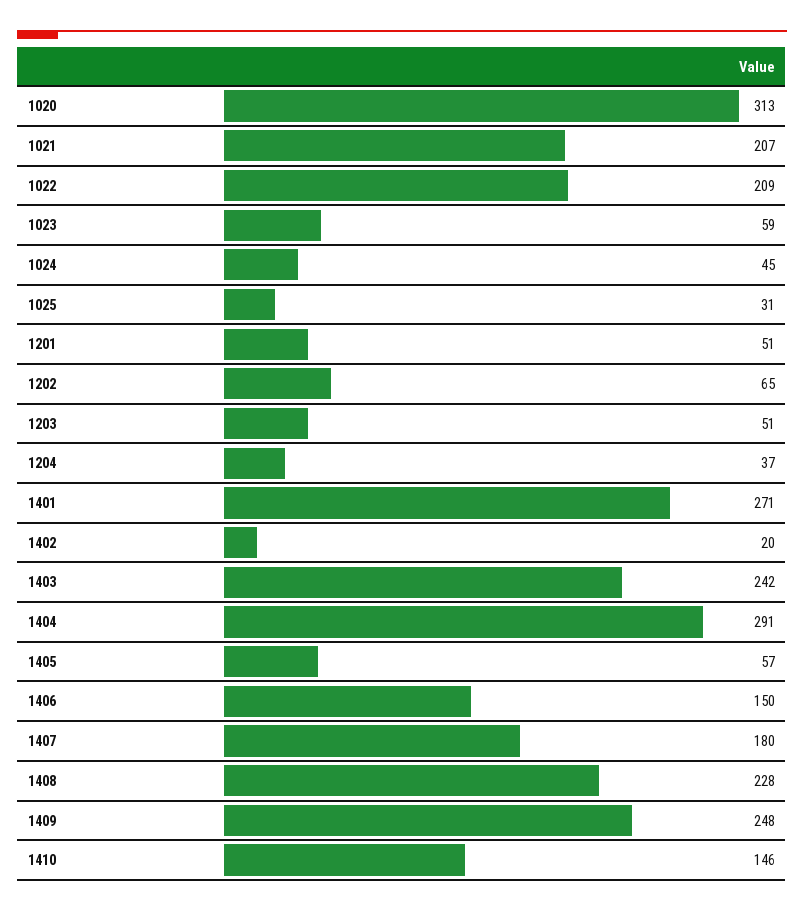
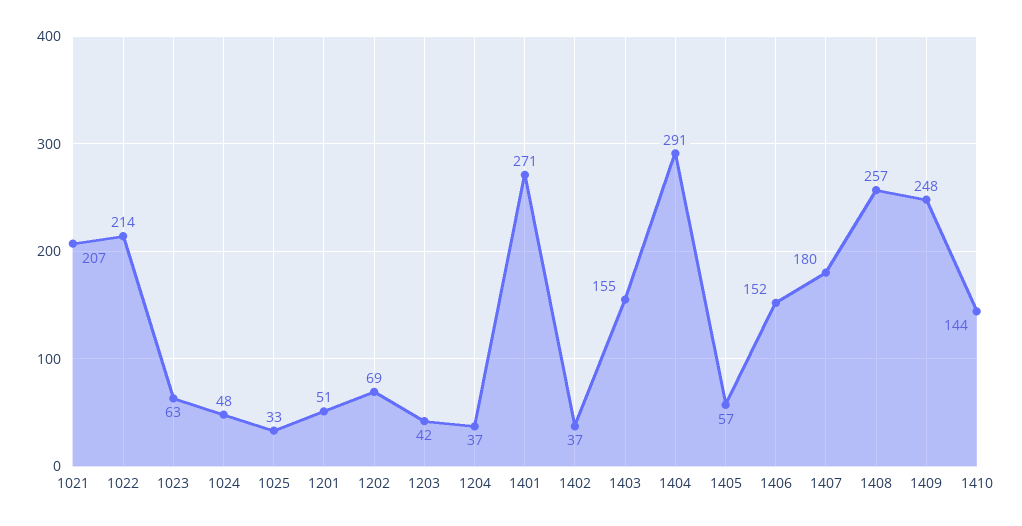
1020: 313 -> none
1022: 209 -> 214
1023: 59 -> 63
1024: 45 -> 48
1025: 31 -> 33
1202: 65 -> 69
1203: 51 -> 42
1402: 20 -> 37
1403: 242 -> 155
1406: 150 -> 152
1408: 228 -> 257
1410: 146 -> 144

